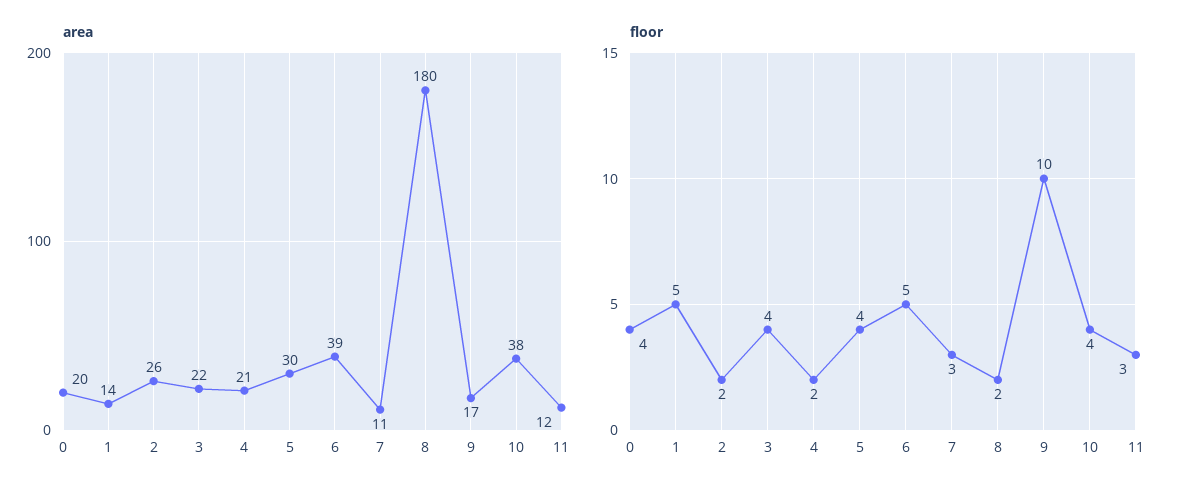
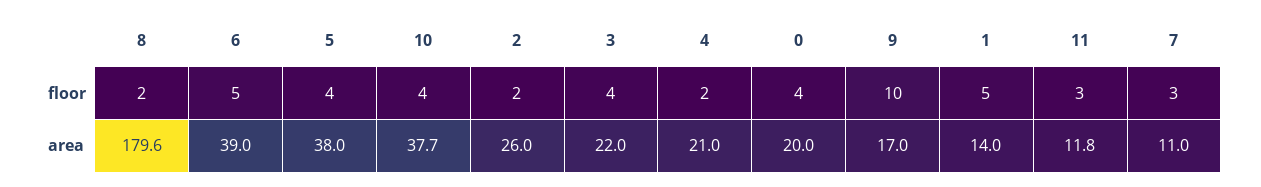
area, 5: 30 -> 38

